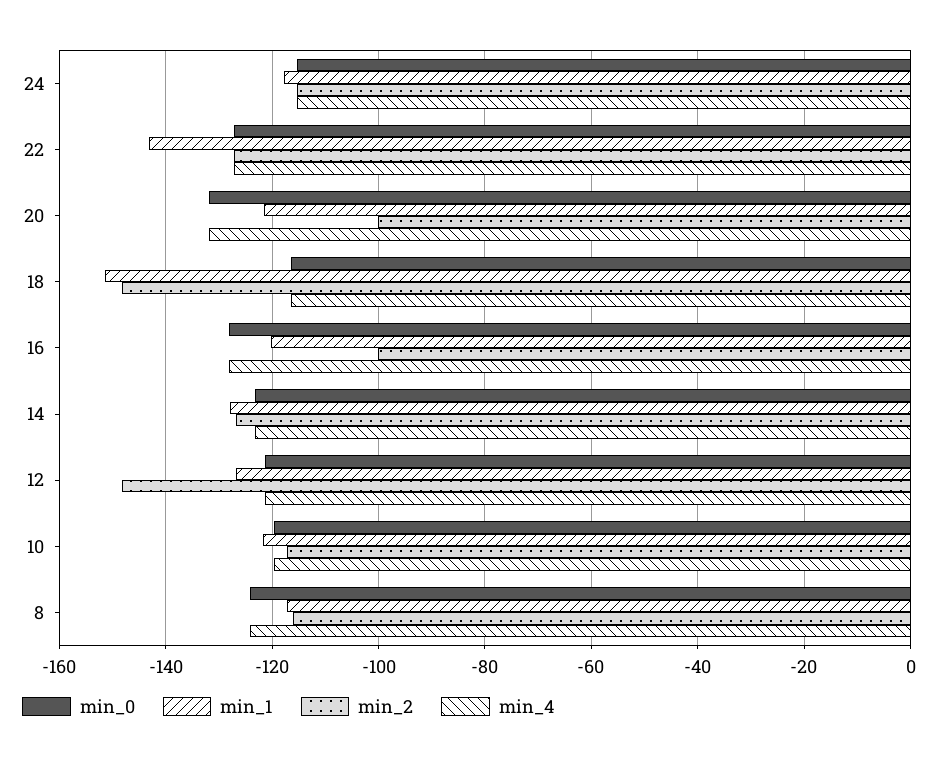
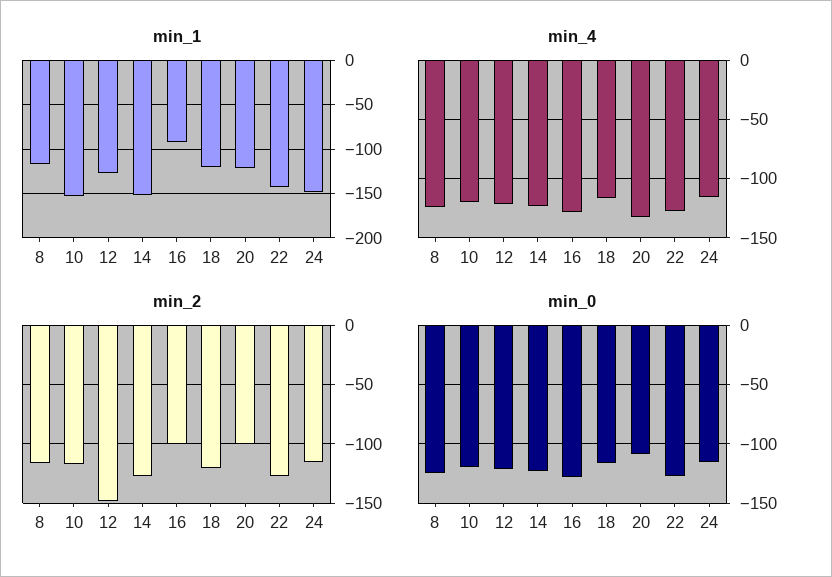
min_1, 24: -118 -> -150
min_0, 20: -132 -> -110
min_1, 18: -152 -> -120
min_2, 18: -148 -> -120
min_1, 16: -120 -> -90
min_1, 14: -128 -> -150
min_1, 10: -122 -> -150

